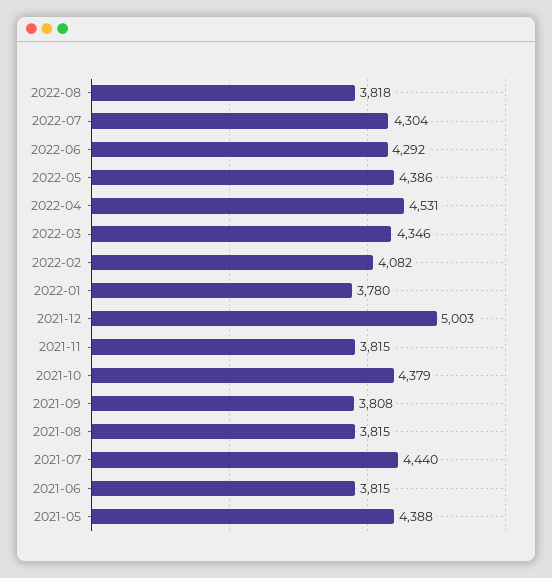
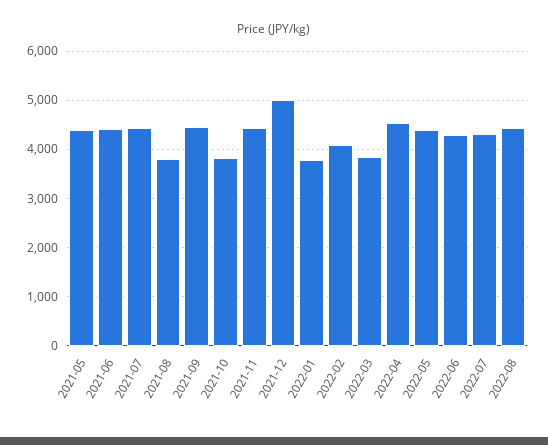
2022-08: 3818 -> 4400
2022-03: 4346 -> 3800
2021-11: 3815 -> 4400
2021-10: 4379 -> 3800
2021-09: 3808 -> 4400
2021-06: 3815 -> 4400

